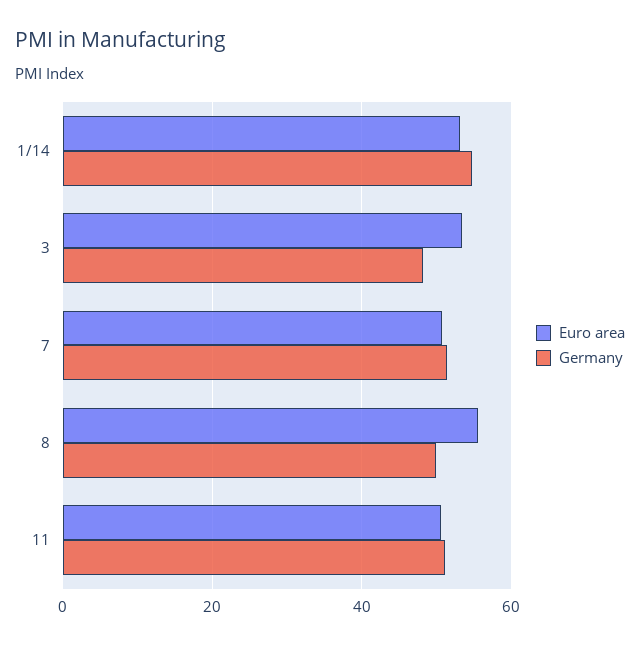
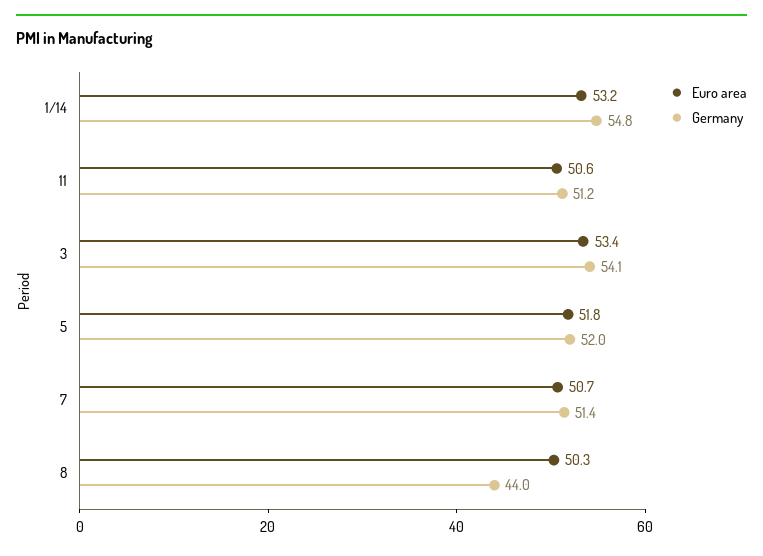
Germany, 3: 48 -> 54.1
Euro area, 8: 56 -> 50.3
Germany, 8: 50 -> 44
Euro area, 5: none -> 51.8
Germany, 5: none -> 52

